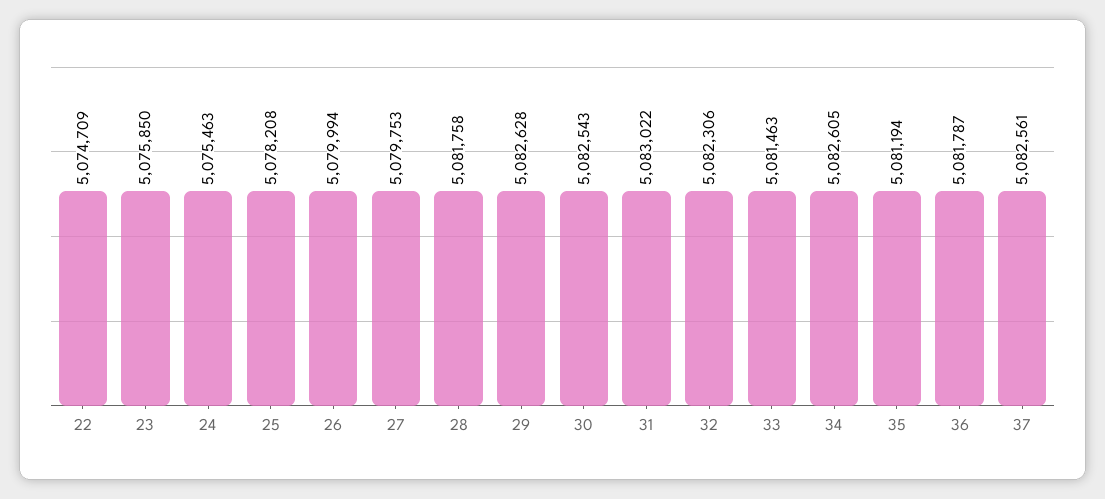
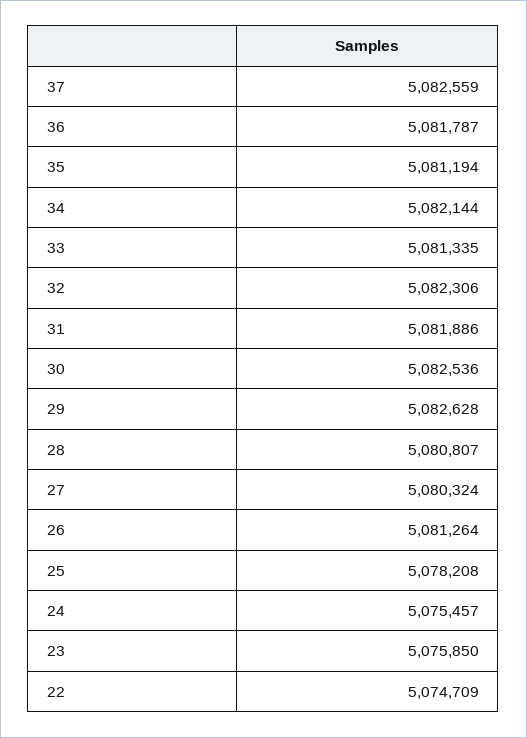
24: 5075463 -> 5075457
26: 5079994 -> 5081264
27: 5079753 -> 5080324
28: 5081758 -> 5080807
30: 5082543 -> 5082536
31: 5083022 -> 5081886
33: 5081463 -> 5081335
34: 5082605 -> 5082144
37: 5082561 -> 5082559

